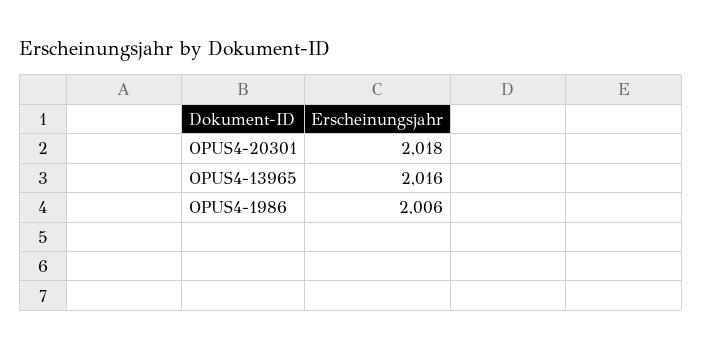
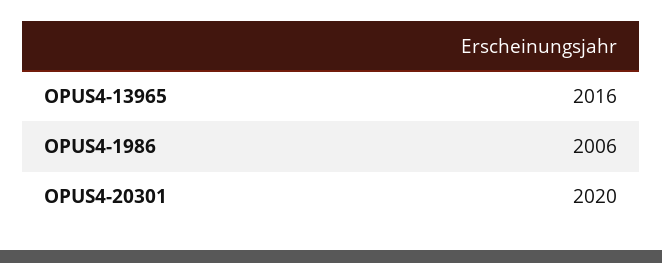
OPUS4-20301: 2018 -> 2020

